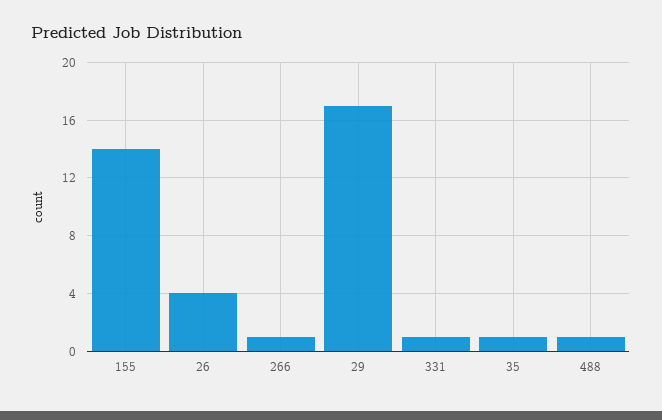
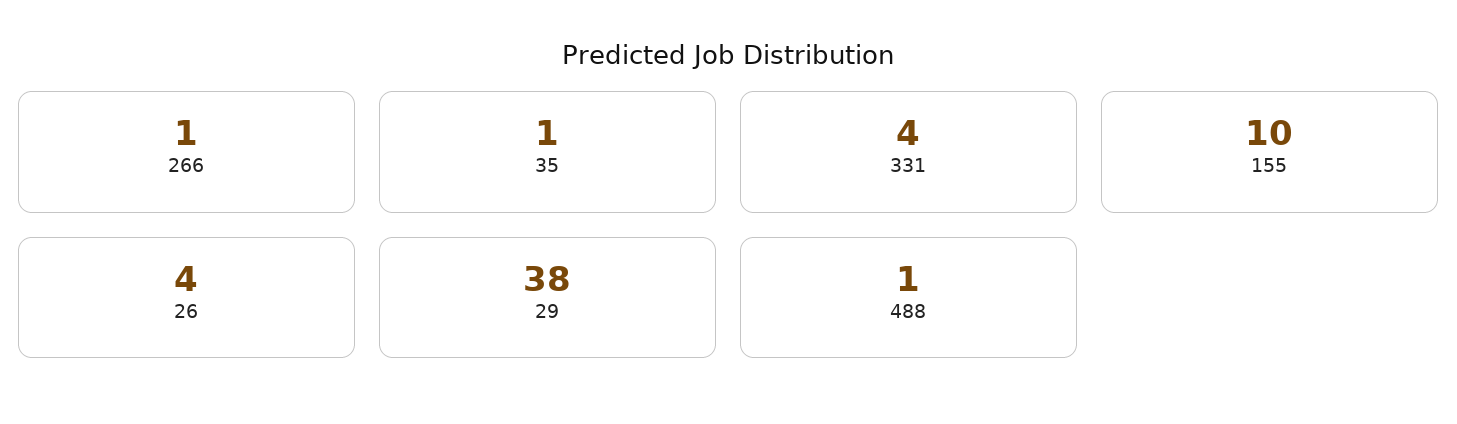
155: 14 -> 10
29: 17 -> 38
331: 1 -> 4

